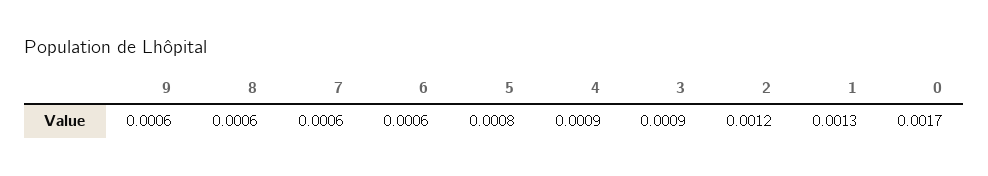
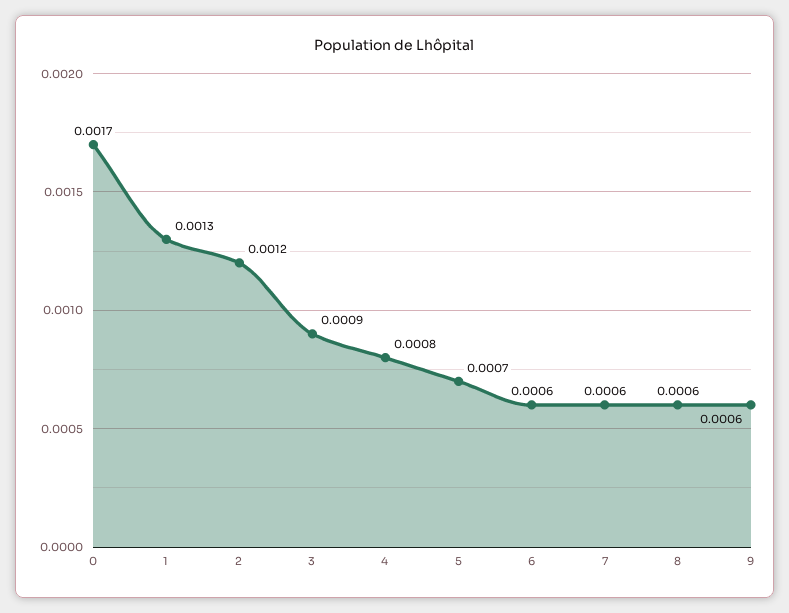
5: 0.0008 -> 0.0007
4: 0.0009 -> 0.0008

